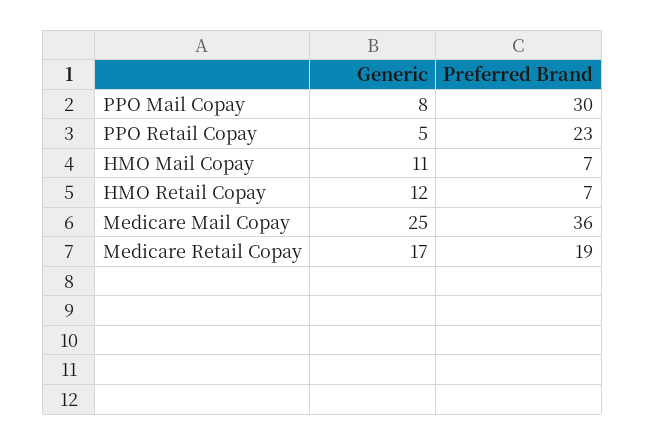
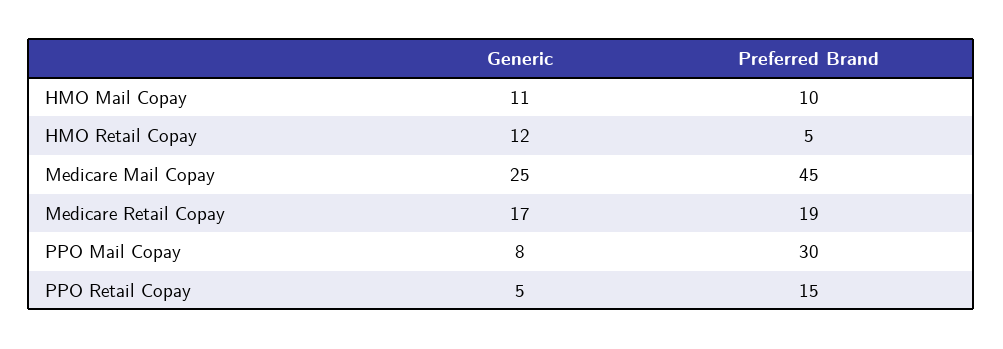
Preferred Brand, PPO Retail Copay: 23 -> 15
Preferred Brand, HMO Mail Copay: 7 -> 10
Preferred Brand, HMO Retail Copay: 7 -> 5
Preferred Brand, Medicare Mail Copay: 36 -> 45

